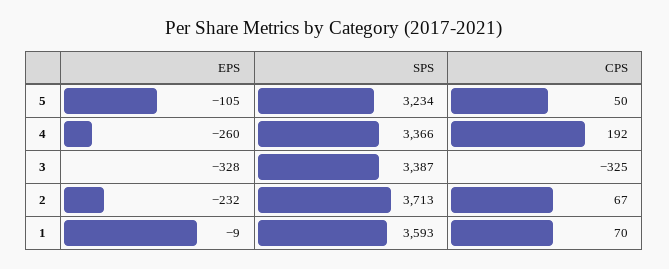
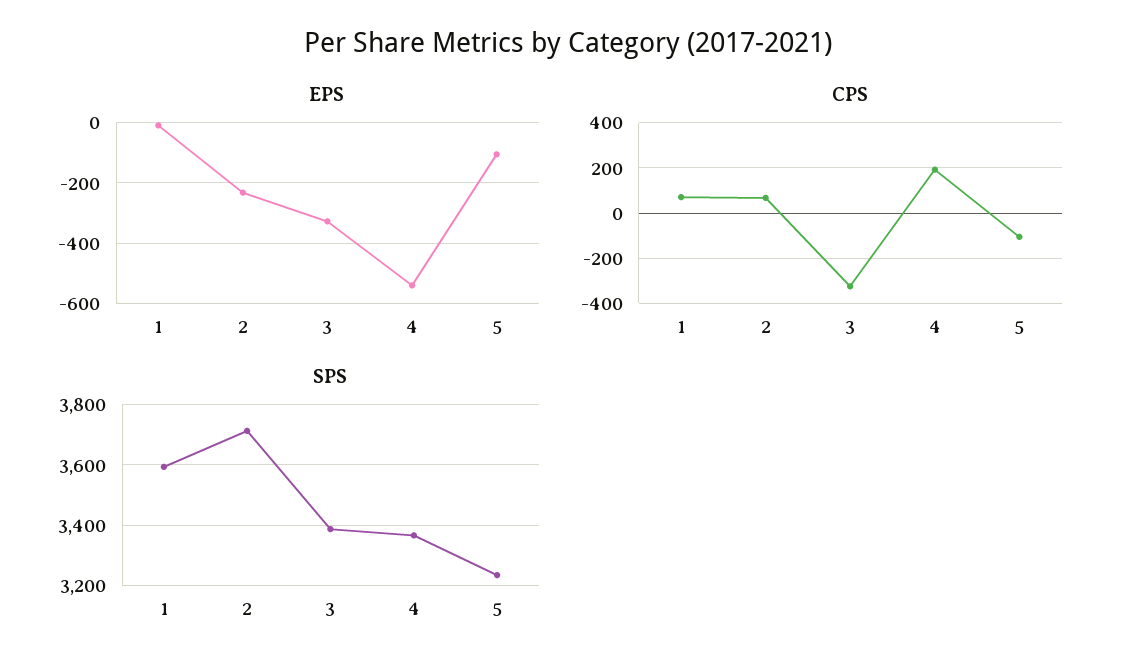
CPS, 5: 50 -> -100
EPS, 4: -260 -> -540

